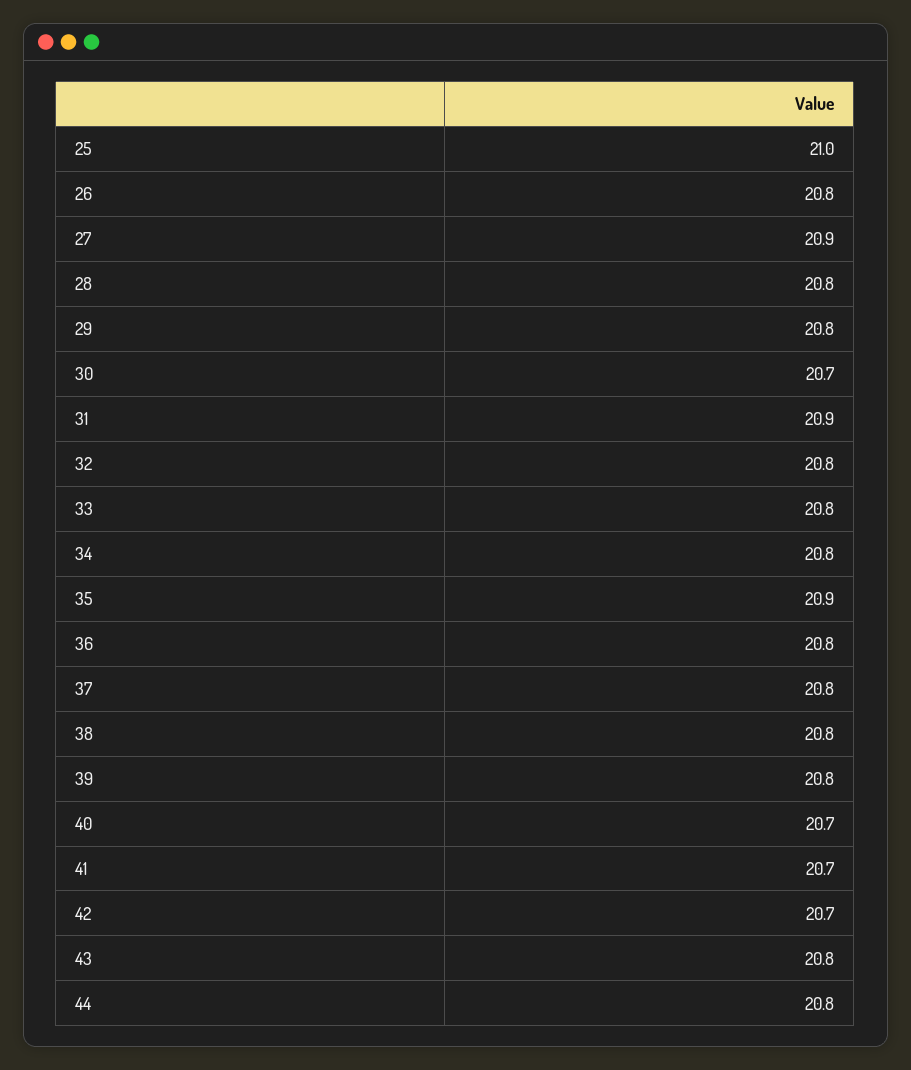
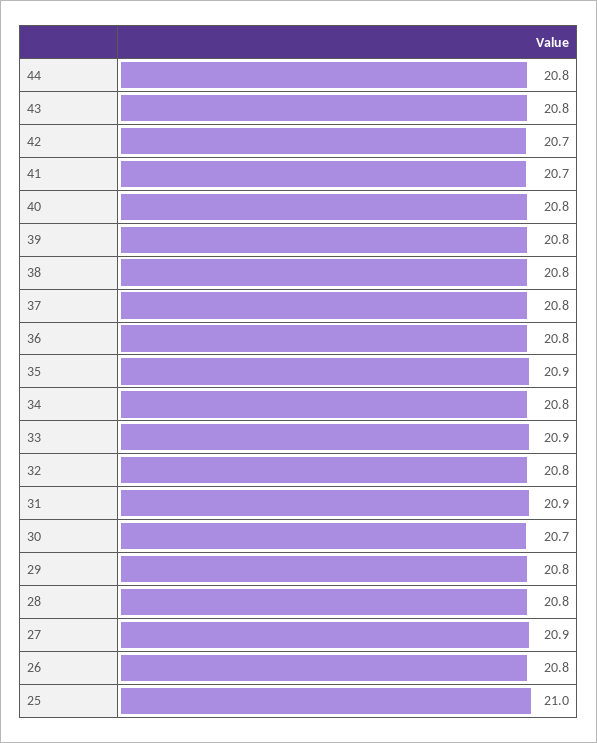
33: 20.8 -> 20.9
40: 20.7 -> 20.8

